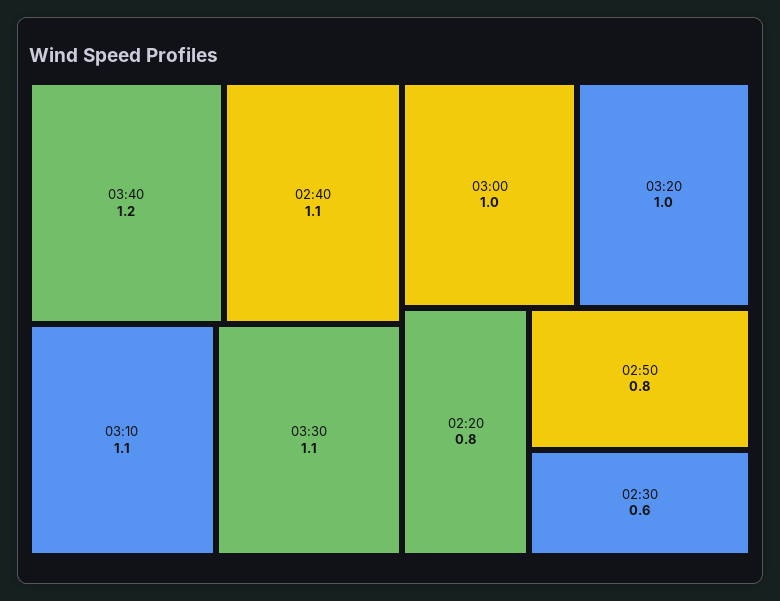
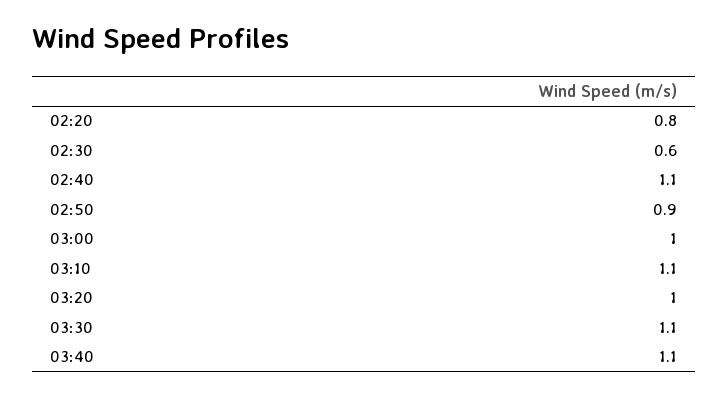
03:40: 1.2 -> 1.1
02:50: 0.8 -> 0.9

